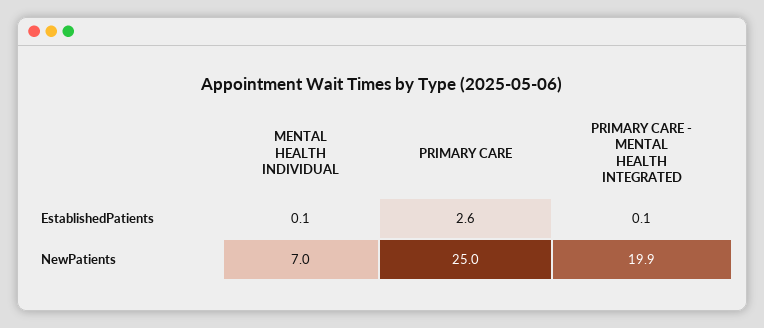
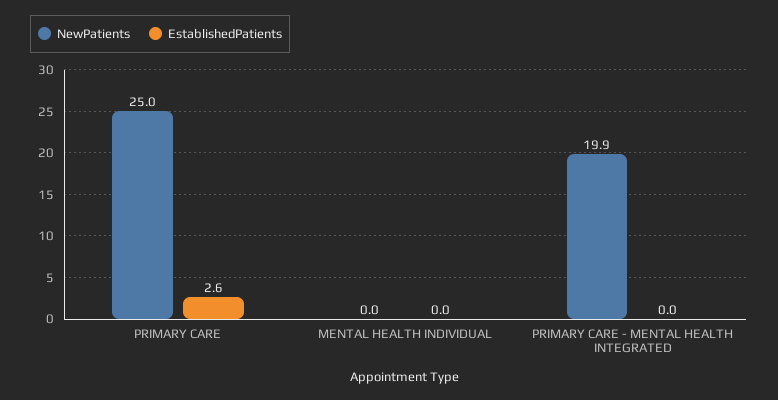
EstablishedPatients, MENTAL HEALTH INDIVIDUAL: 0.1 -> 0
EstablishedPatients, PRIMARY CARE - MENTAL HEALTH INTEGRATED: 0.1 -> 0
NewPatients, MENTAL HEALTH INDIVIDUAL: 7 -> 0

